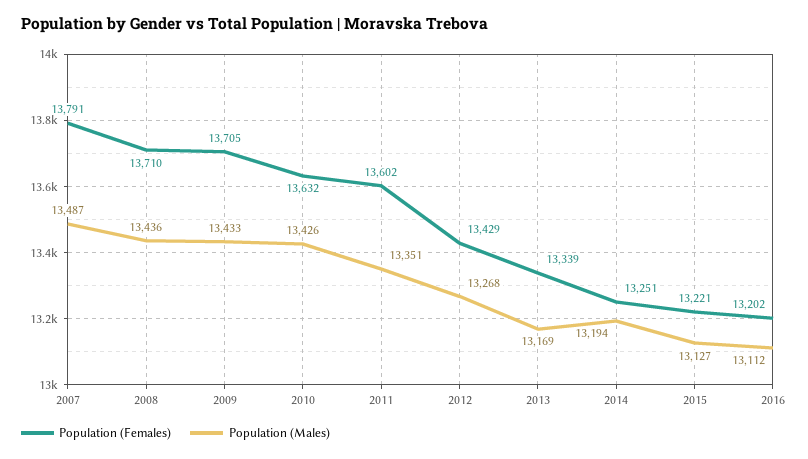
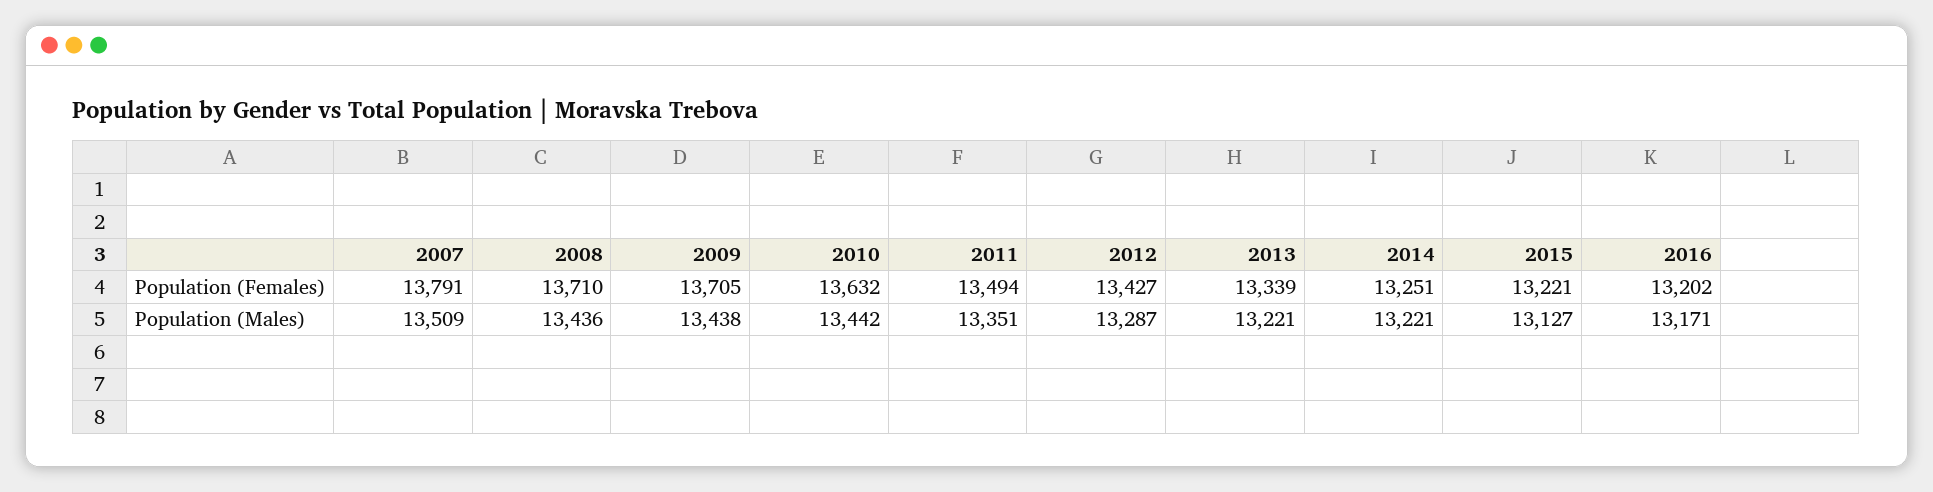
Population (Males), 2007: 13487 -> 13509
Population (Males), 2009: 13433 -> 13438
Population (Males), 2010: 13426 -> 13442
Population (Females), 2011: 13602 -> 13494
Population (Females), 2012: 13429 -> 13427
Population (Males), 2012: 13268 -> 13287
Population (Males), 2013: 13169 -> 13221
Population (Males), 2014: 13194 -> 13221
Population (Males), 2016: 13112 -> 13171

